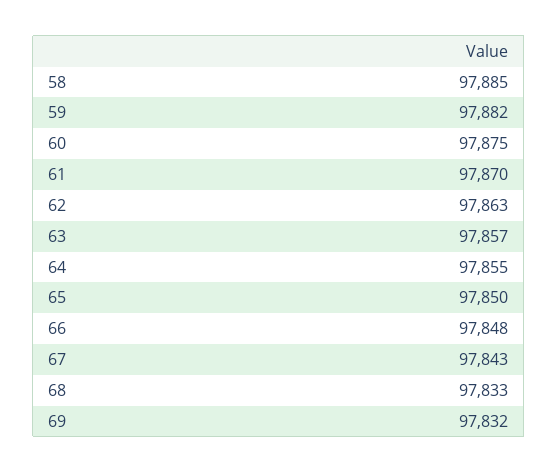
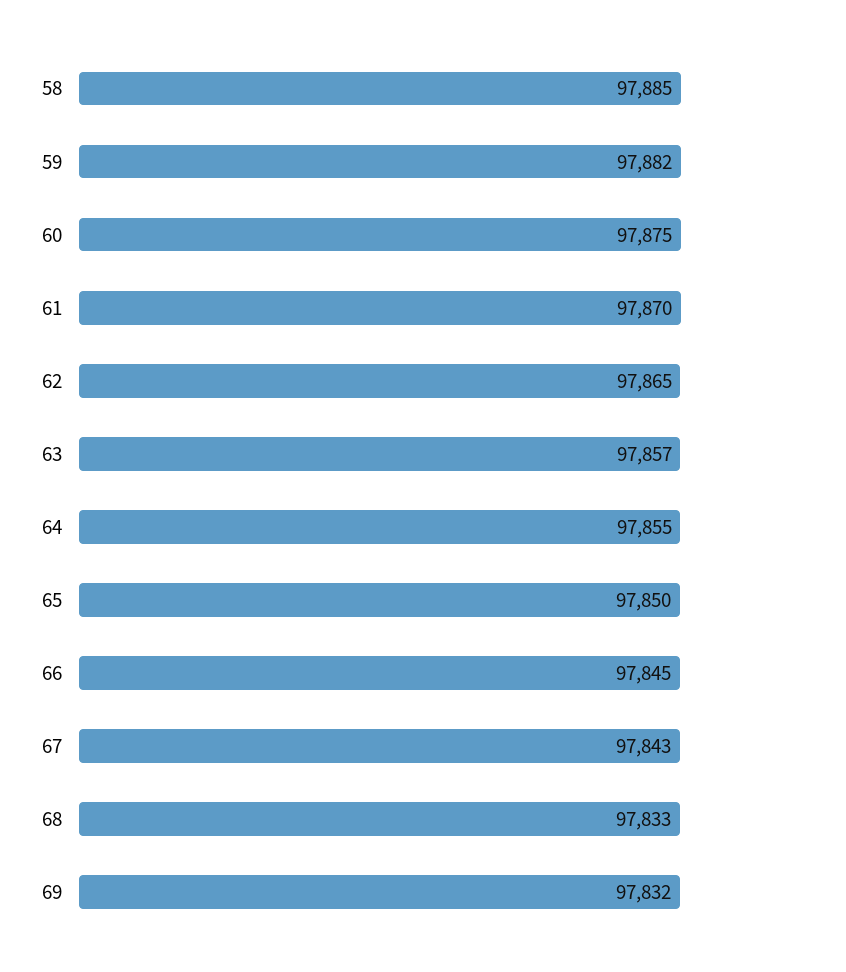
62: 97863 -> 97865
66: 97848 -> 97845

